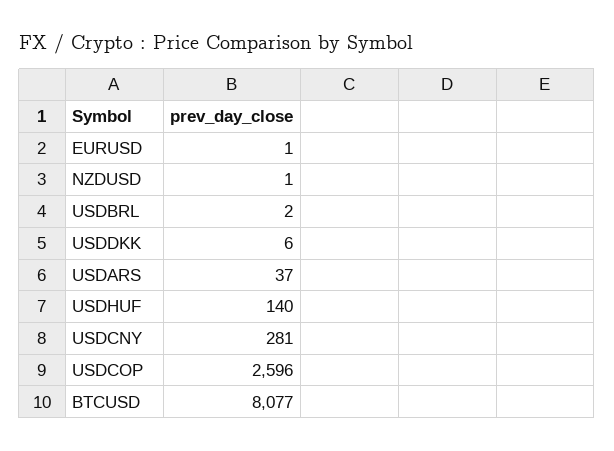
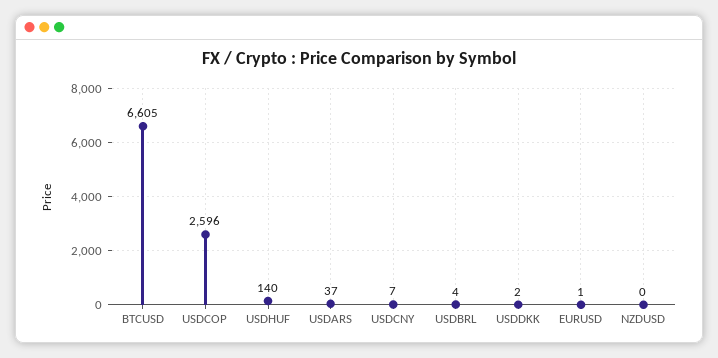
NZDUSD: 1 -> 0
USDBRL: 2 -> 4
USDDKK: 6 -> 2
USDCNY: 281 -> 7
BTCUSD: 8077 -> 6605

